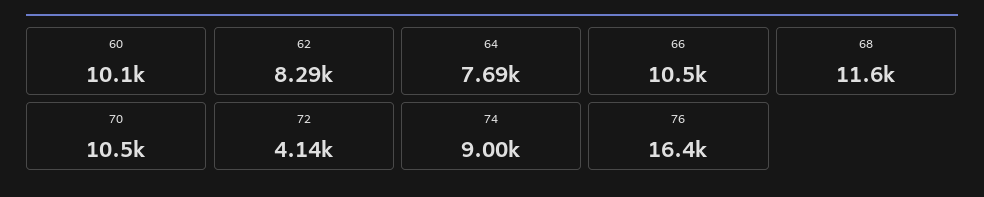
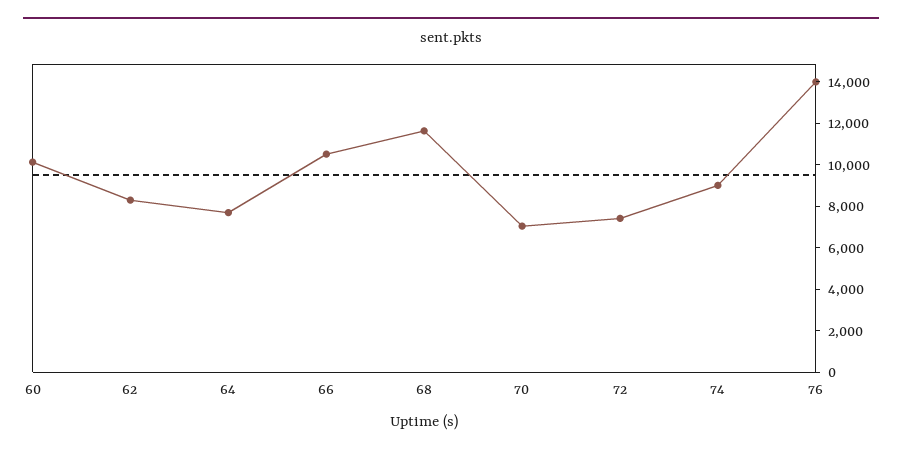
70: 10500 -> 7000
72: 4140 -> 7500
76: 16400 -> 14000

